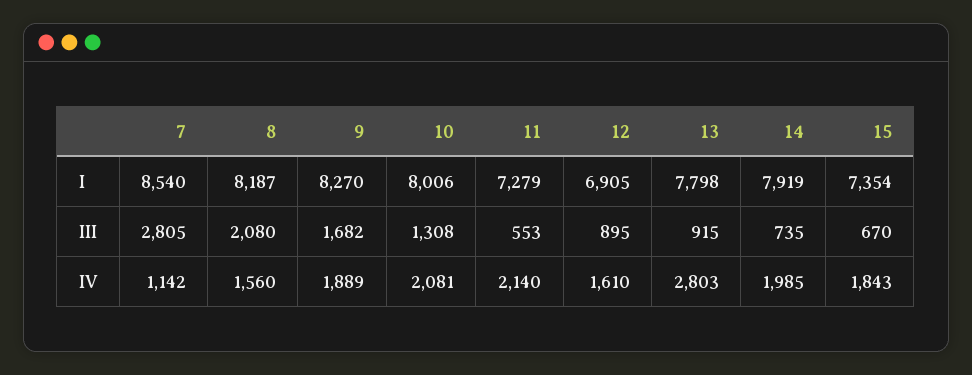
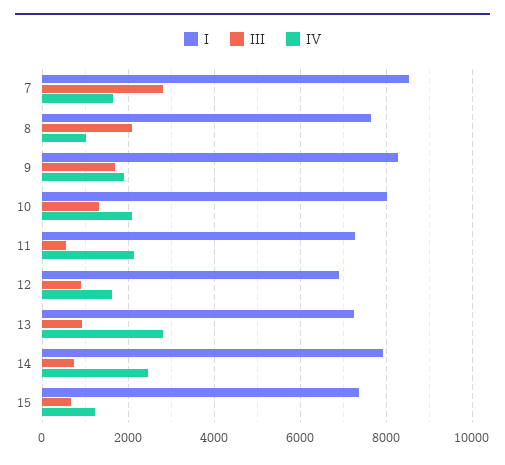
I, 8: 8187 -> 7600
I, 13: 7798 -> 7200
IV, 7: 1142 -> 1600
IV, 8: 1560 -> 1000
IV, 14: 1985 -> 2400
IV, 15: 1843 -> 1200

